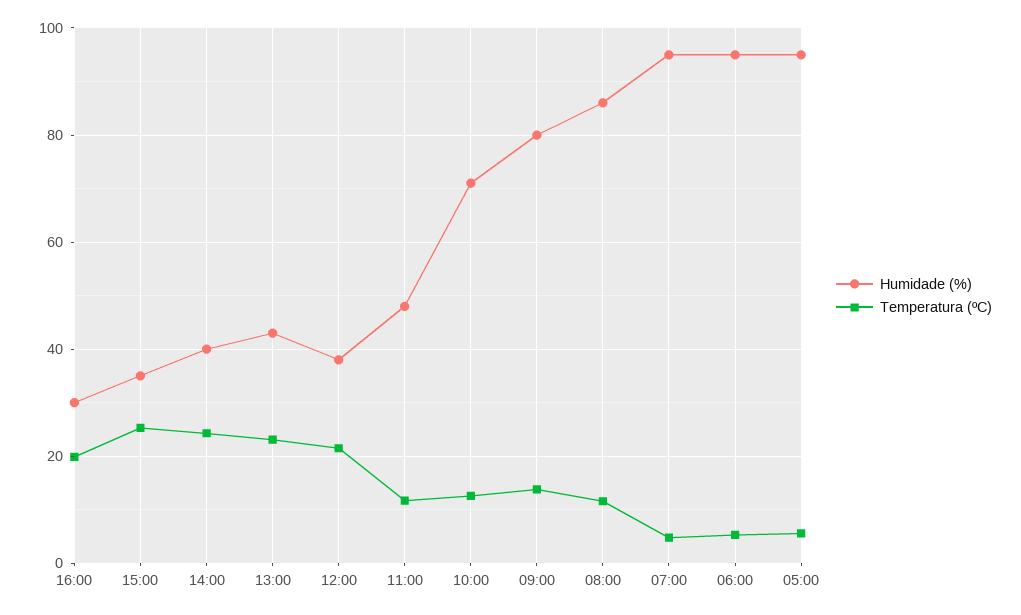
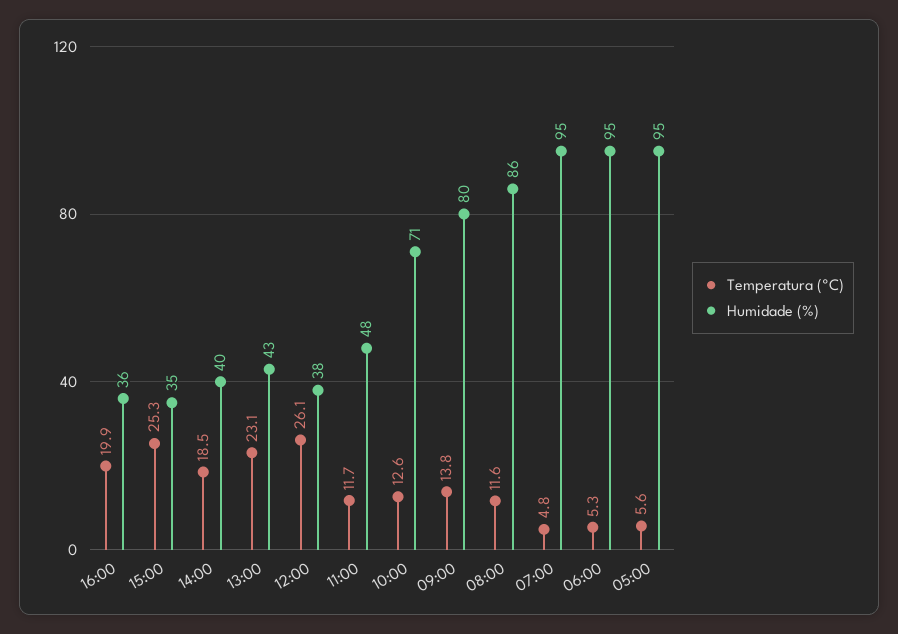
Humidade (%), 16:00: 30 -> 36
Temperatura (ºC), 14:00: 24 -> 18.5
Temperatura (ºC), 12:00: 22 -> 26.1

